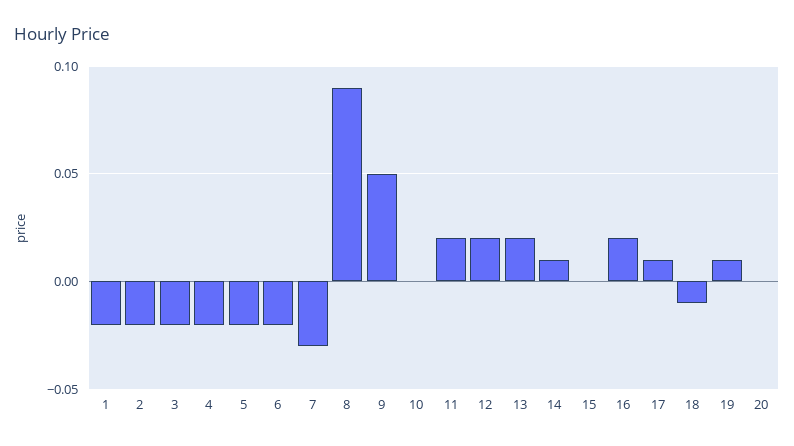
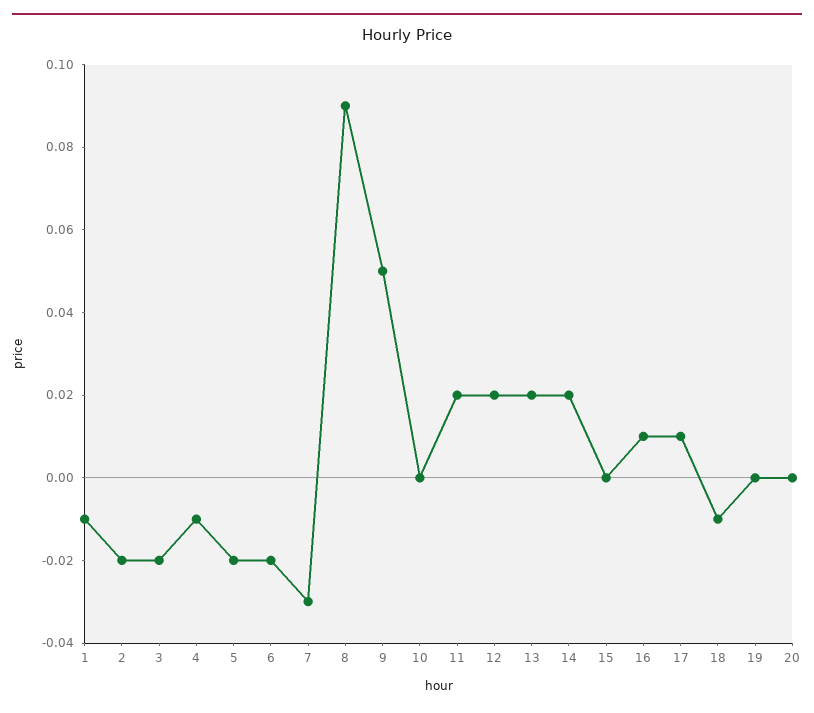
1: -0.02 -> -0.01
4: -0.02 -> -0.01
14: 0.01 -> 0.02
16: 0.02 -> 0.01
19: 0.01 -> 0

